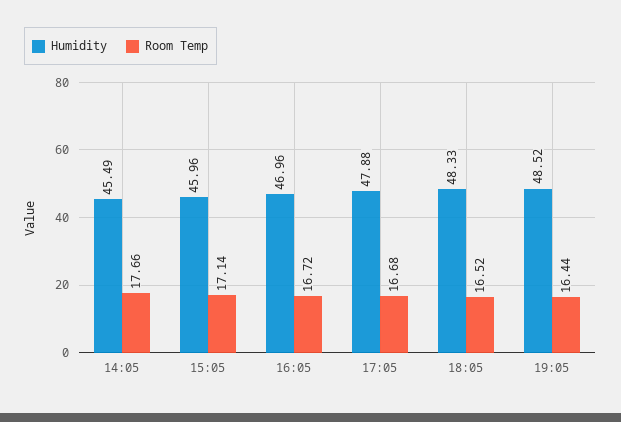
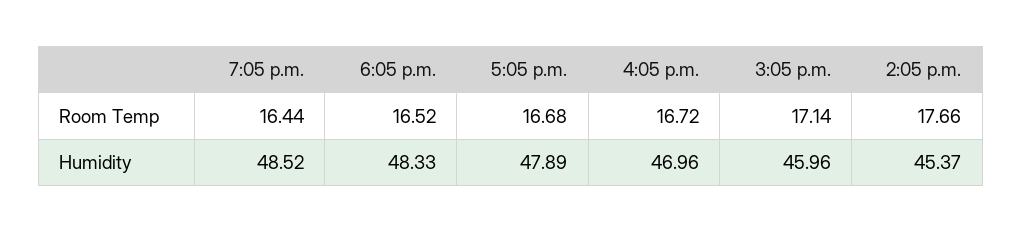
Humidity, 14:05: 45.49 -> 45.37
Humidity, 17:05: 47.88 -> 47.89

